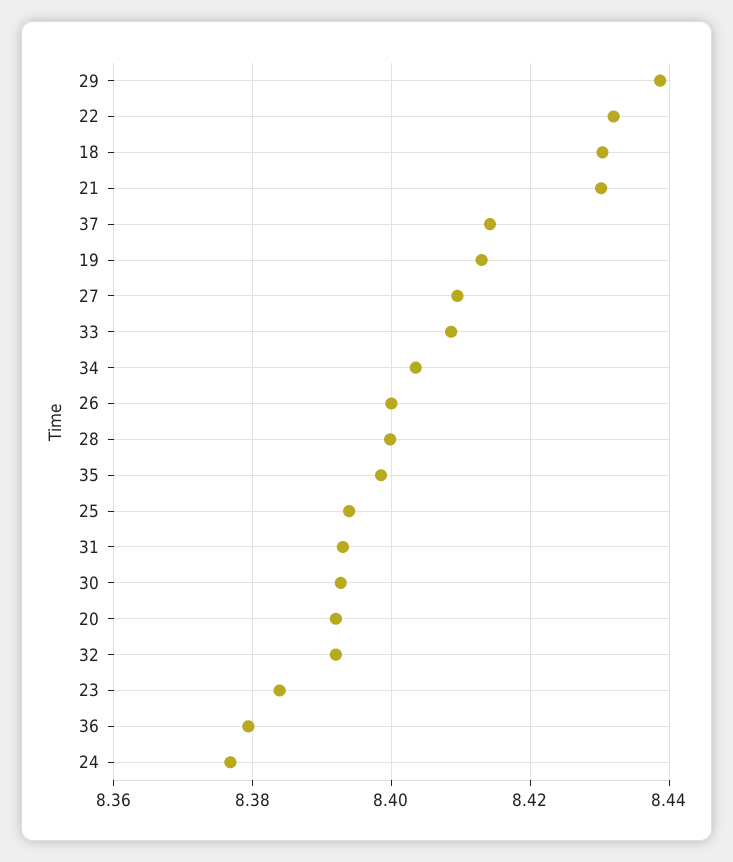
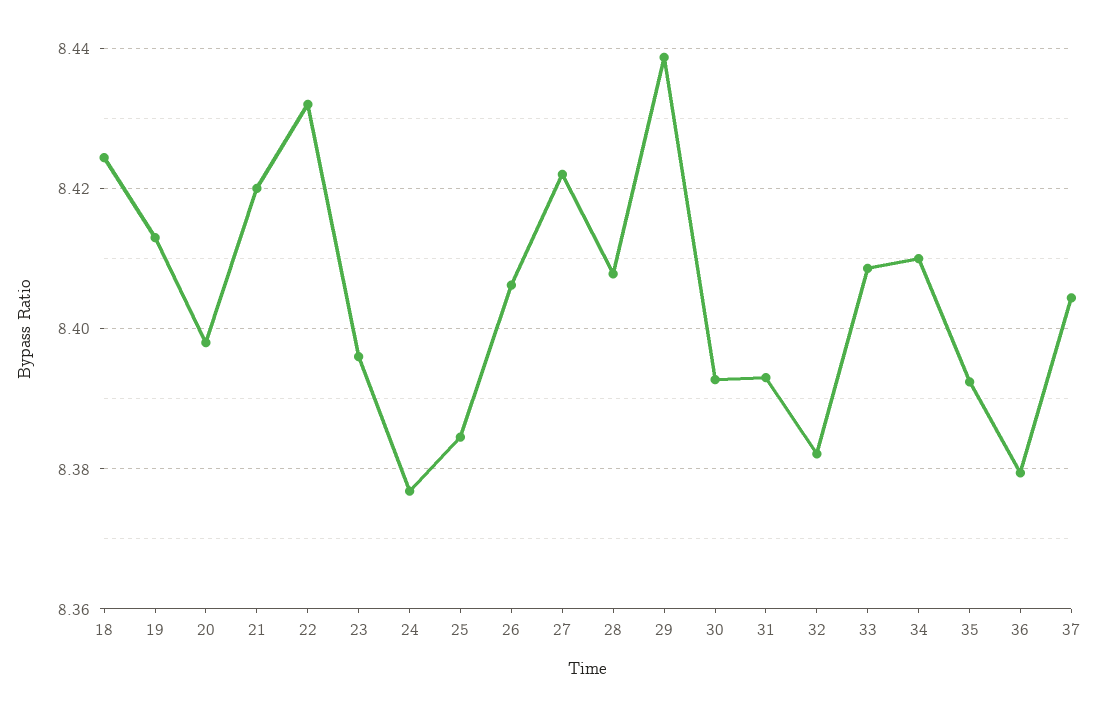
18: 8.43 -> 8.424
21: 8.43 -> 8.42
37: 8.414 -> 8.404
27: 8.41 -> 8.422
34: 8.404 -> 8.41
26: 8.4 -> 8.406
28: 8.4 -> 8.408
35: 8.398 -> 8.392
25: 8.394 -> 8.384
20: 8.392 -> 8.398
32: 8.392 -> 8.382
23: 8.384 -> 8.396

